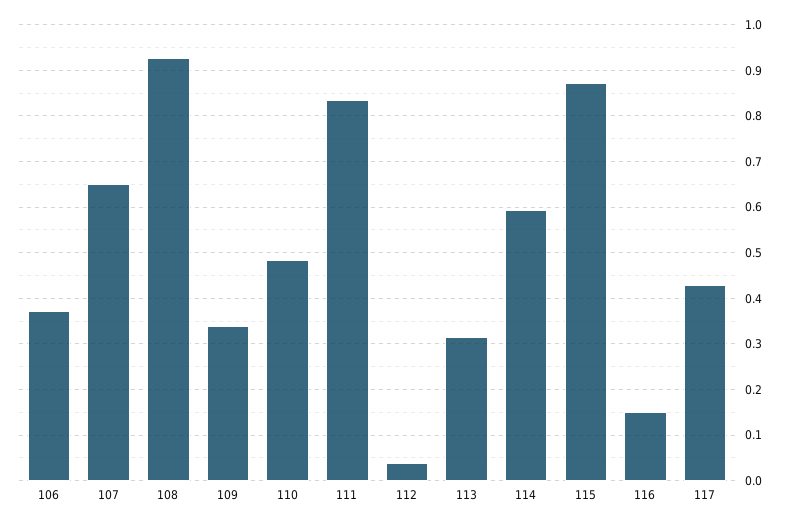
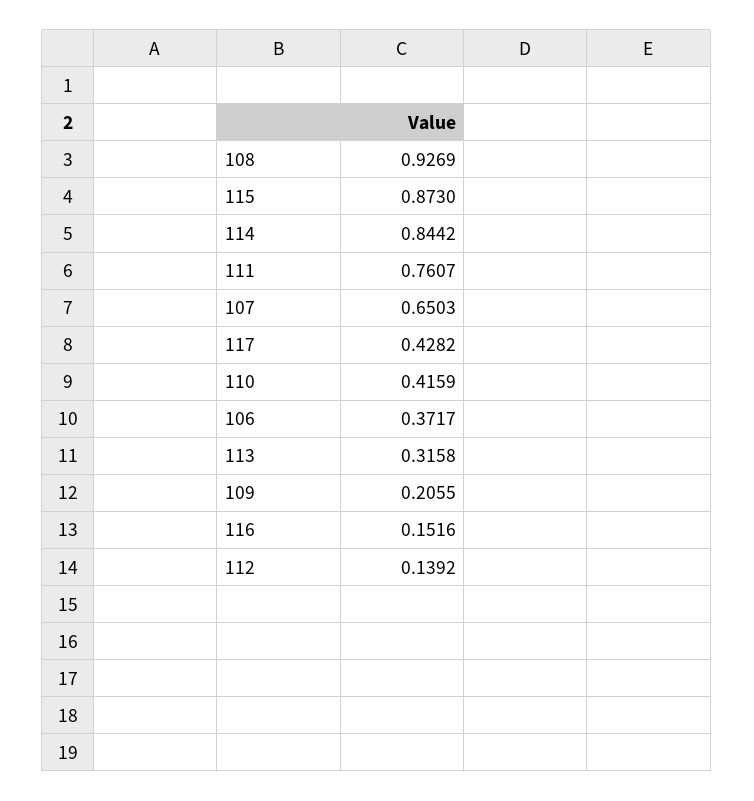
109: 0.34 -> 0.2055
110: 0.48 -> 0.4159
111: 0.84 -> 0.7607
112: 0.04 -> 0.1392
114: 0.6 -> 0.8442

